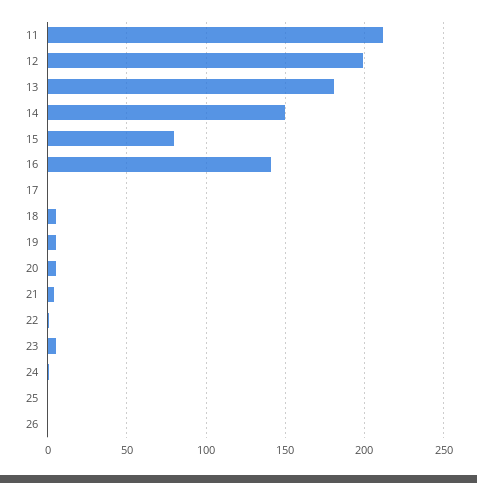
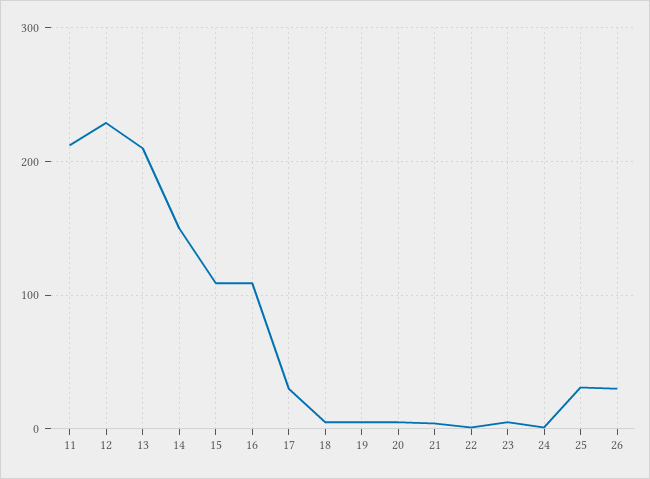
12: 200 -> 230
13: 180 -> 210
15: 80 -> 110
16: 140 -> 110
17: 0 -> 30
25: 0 -> 30
26: 0 -> 30

